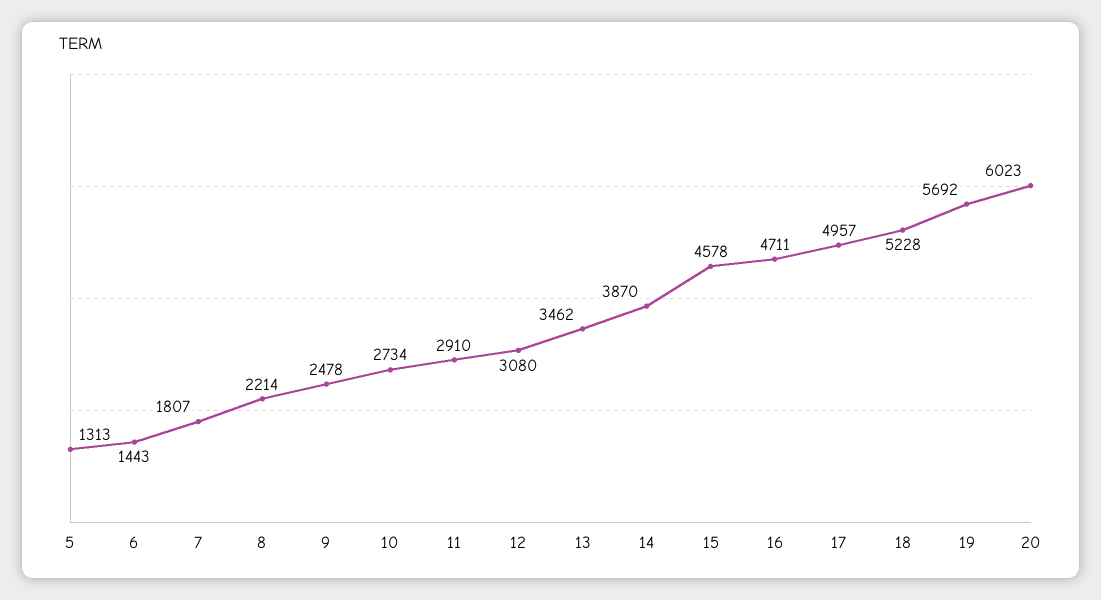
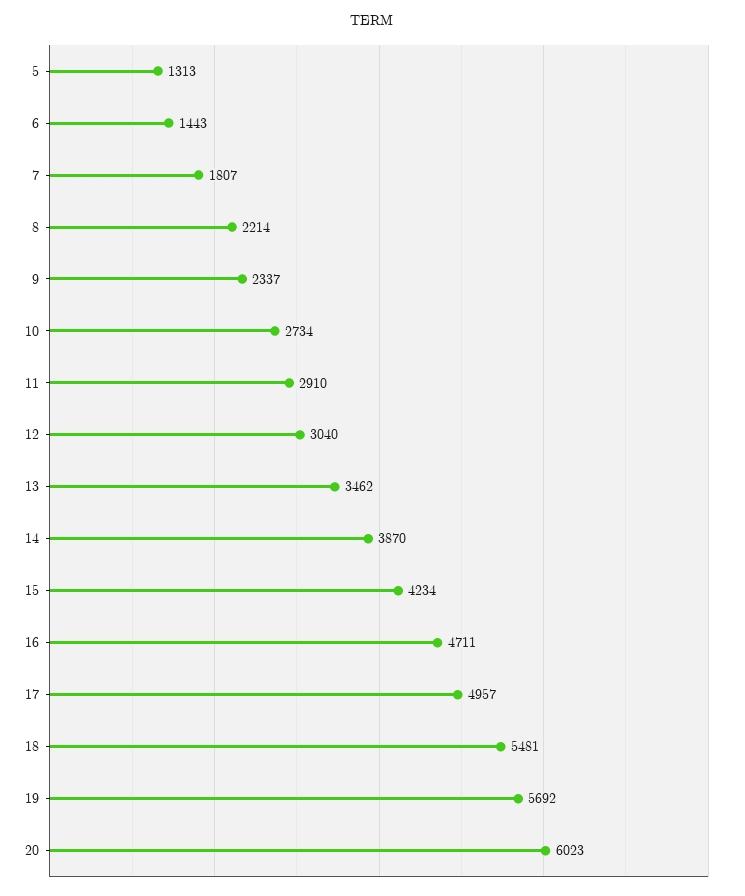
9: 2478 -> 2337
12: 3080 -> 3040
15: 4578 -> 4234
18: 5228 -> 5481

